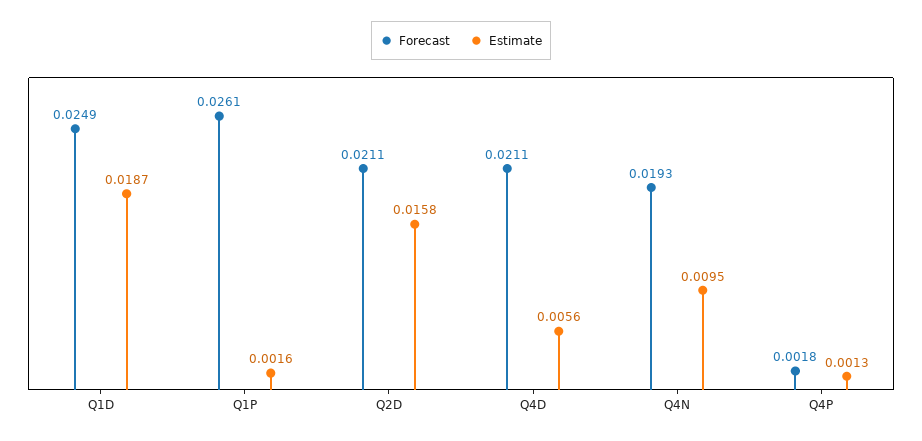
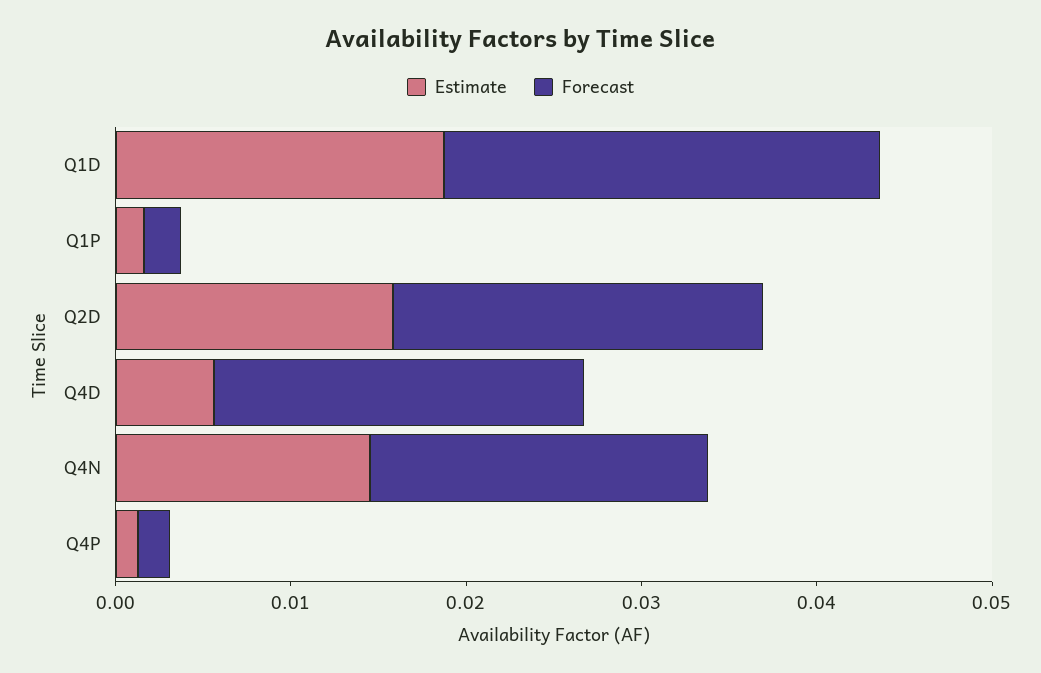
Forecast, Q1P: 0.0261 -> 0.002
Estimate, Q4N: 0.0095 -> 0.014

